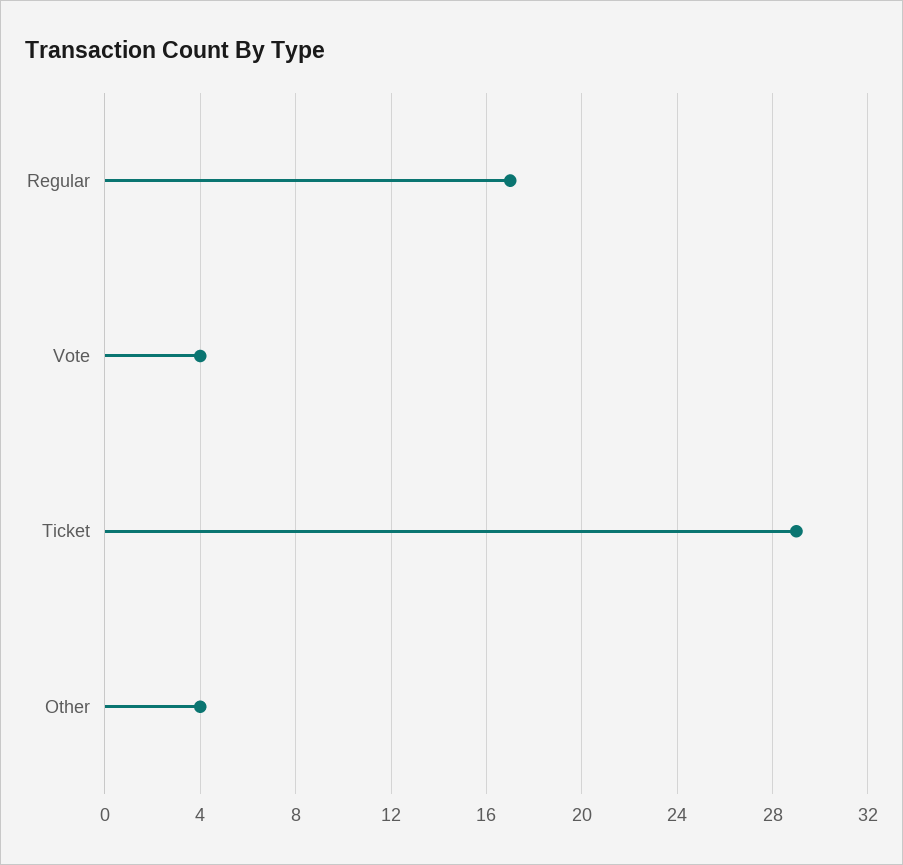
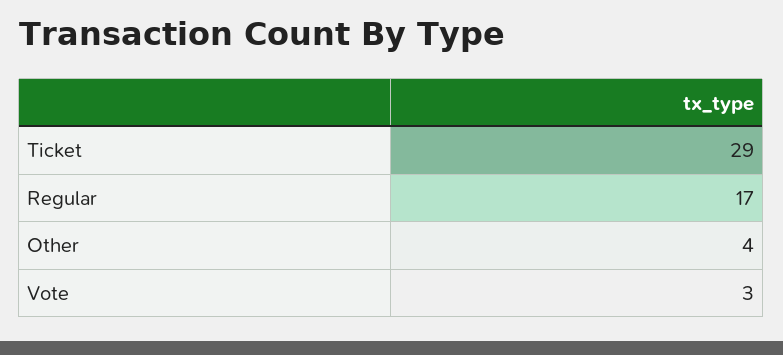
Vote: 4 -> 3

